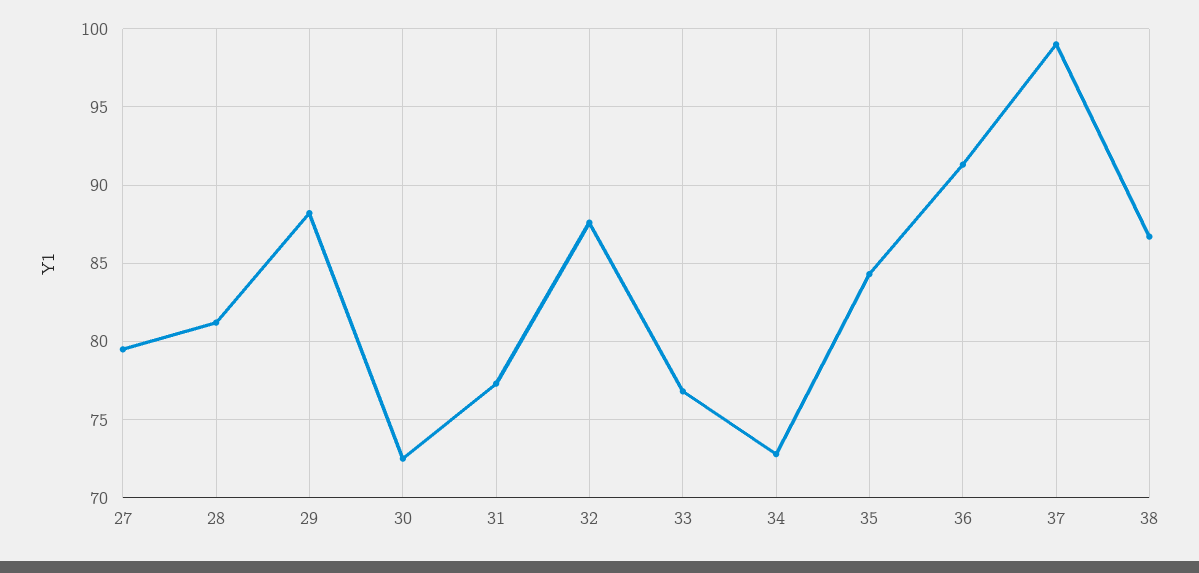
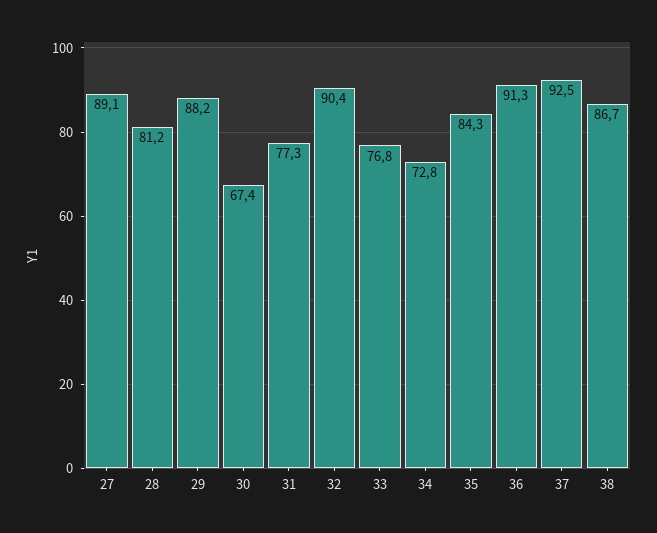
27: 79.5 -> 89.1
30: 72.5 -> 67.4
32: 87.5 -> 90.4
37: 99 -> 92.5

